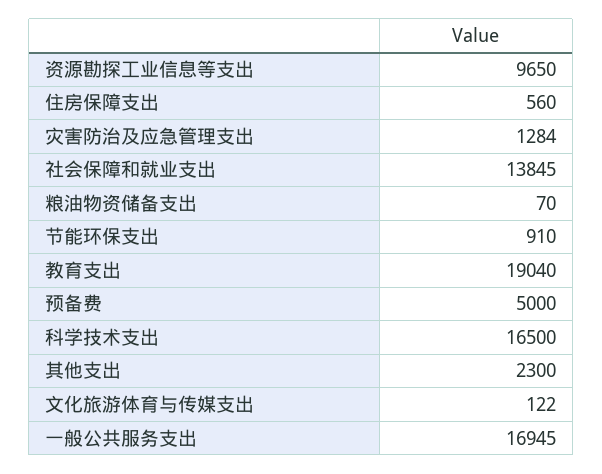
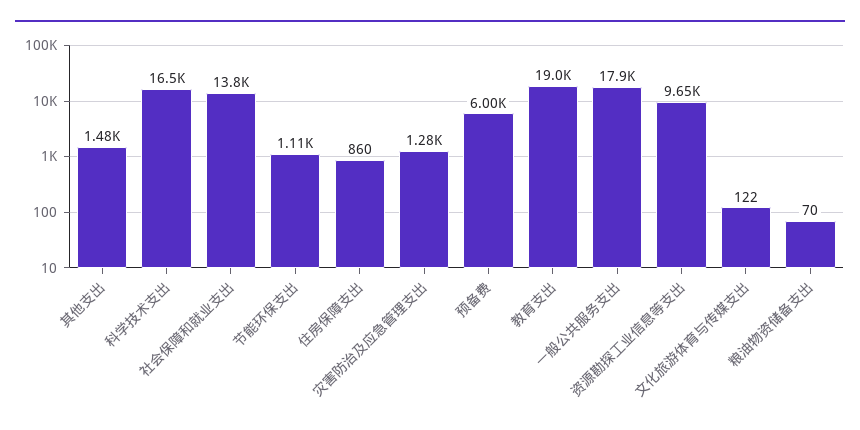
住房保障支出: 560 -> 860
节能环保支出: 910 -> 1110
预备费: 5000 -> 6000
其他支出: 2300 -> 1480
一般公共服务支出: 16945 -> 17900

